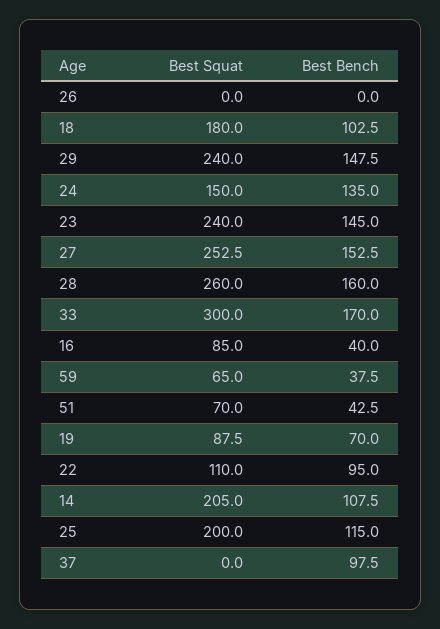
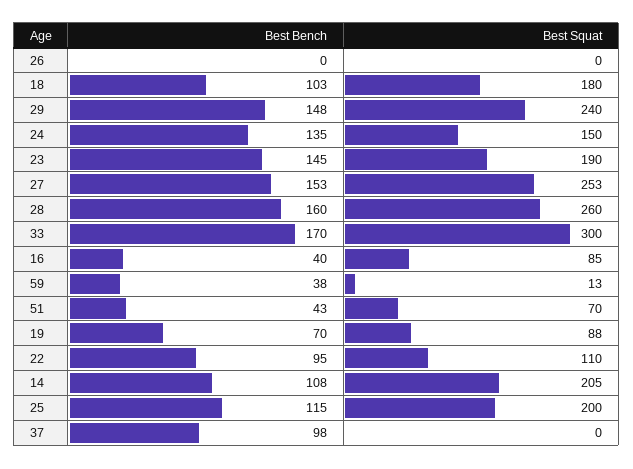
Best Squat, 23: 240 -> 190
Best Squat, 59: 65 -> 13

